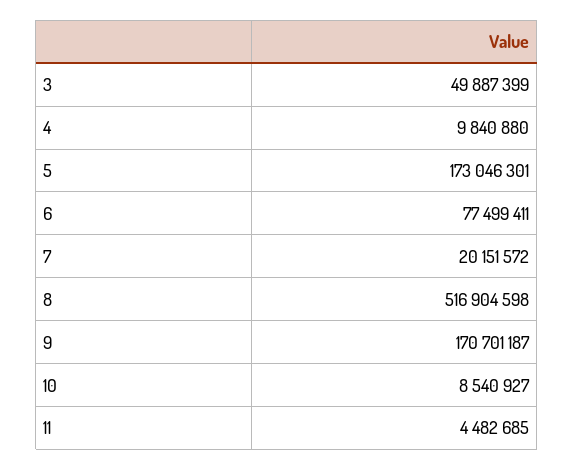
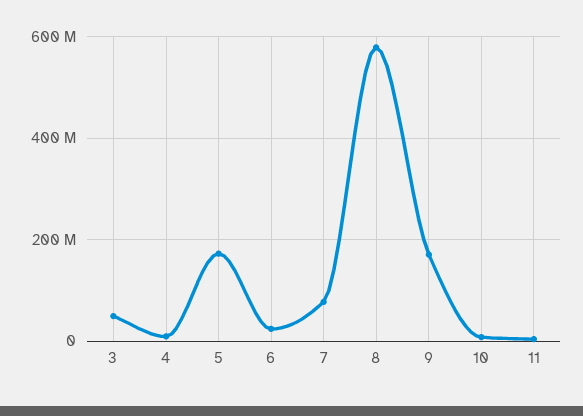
6: 77499411 -> 20000000
7: 20151572 -> 80000000
8: 516904598 -> 580000000

